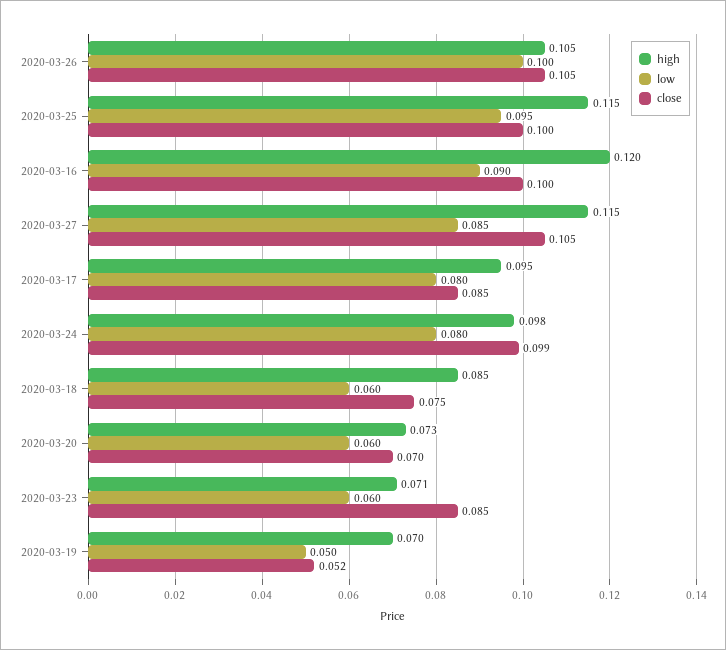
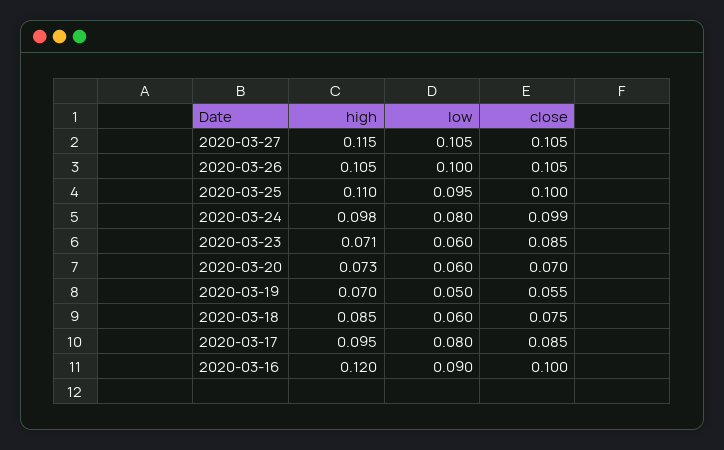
high, 2020-03-25: 0.115 -> 0.11
low, 2020-03-27: 0.085 -> 0.105
close, 2020-03-19: 0.052 -> 0.055

